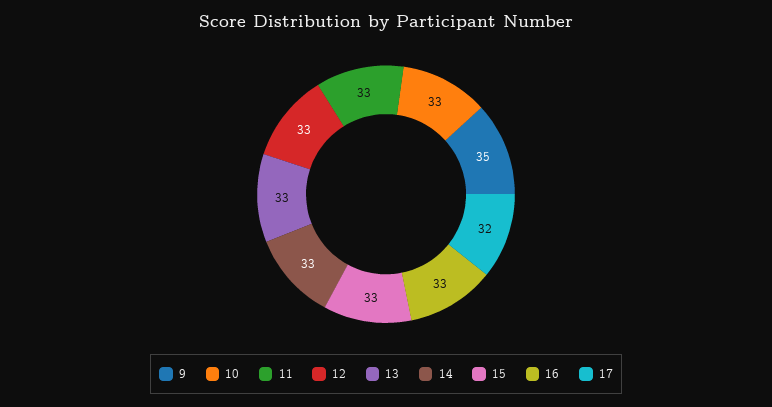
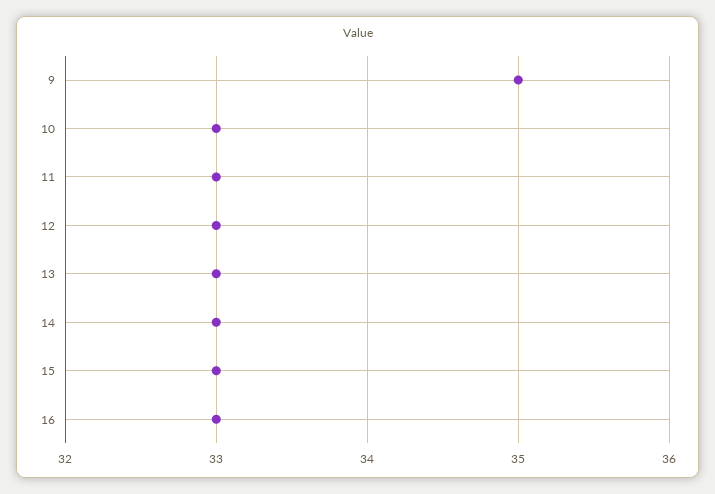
17: 32 -> none

